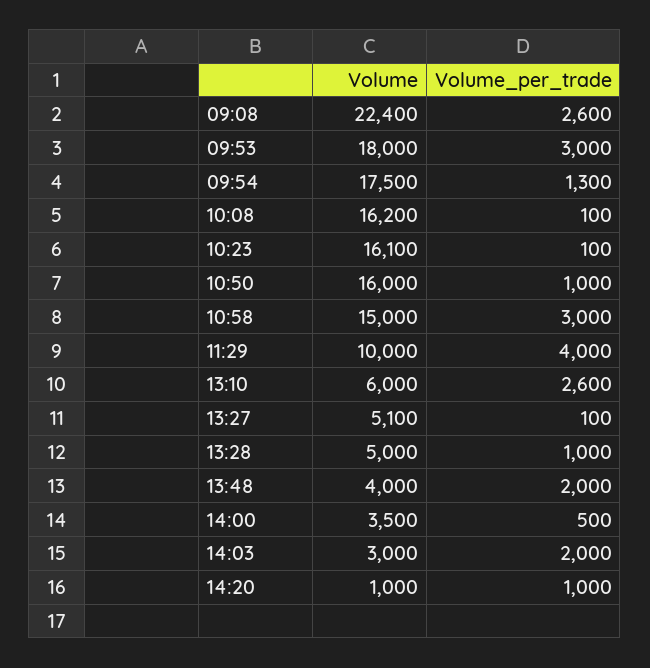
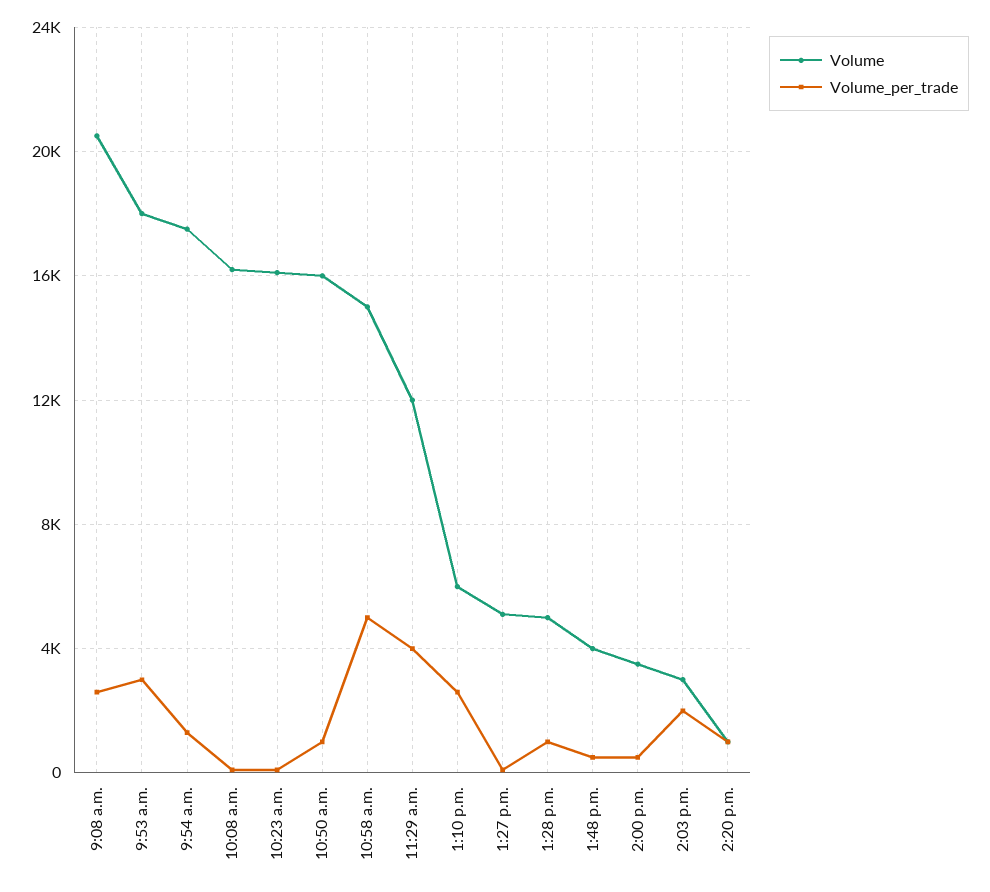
Volume, 09:08: 22400 -> 20500
Volume_per_trade, 10:58: 3000 -> 5000
Volume, 11:29: 10000 -> 12000
Volume_per_trade, 13:48: 2000 -> 500

